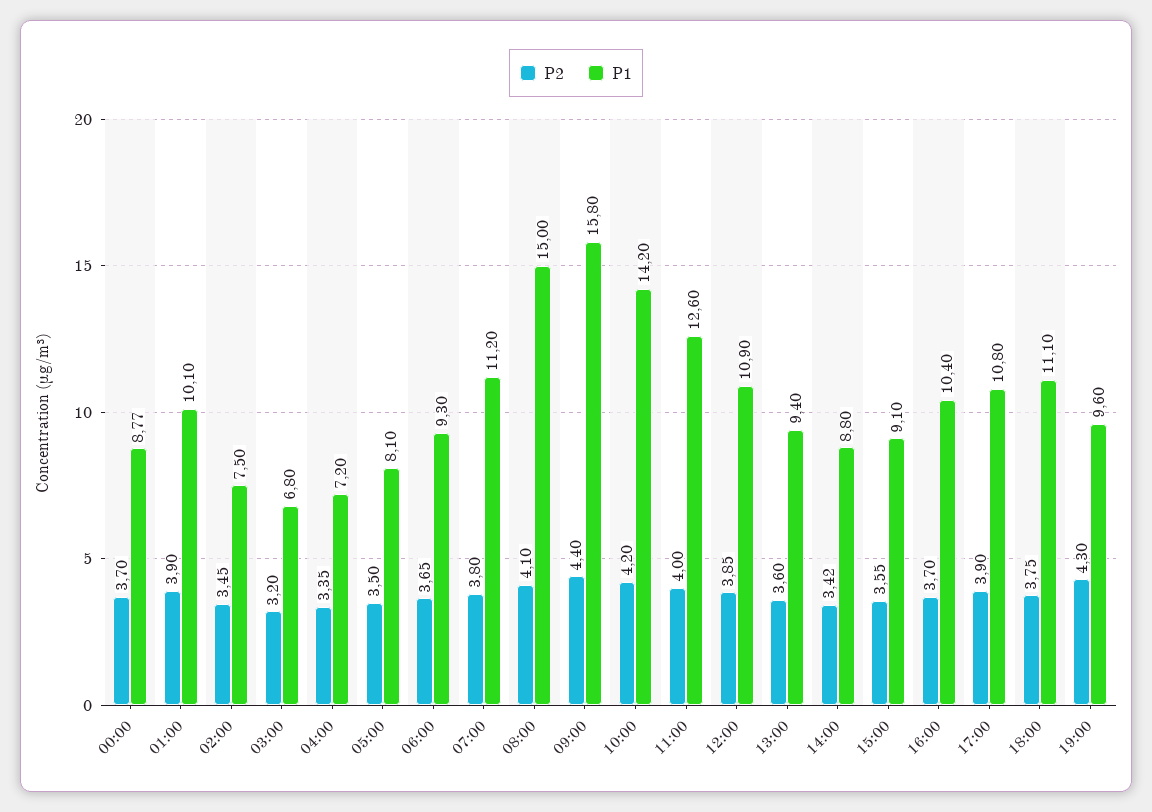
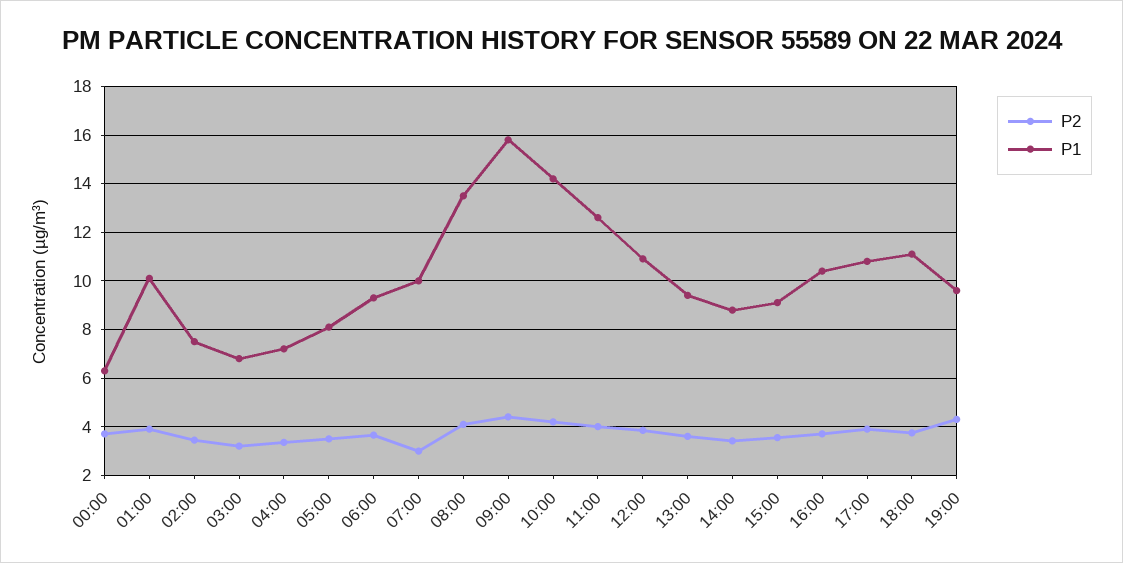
P1, 00:00: 8.77 -> 6.25
P2, 07:00: 3.8 -> 3
P1, 07:00: 11.2 -> 10
P1, 08:00: 15 -> 13.5

